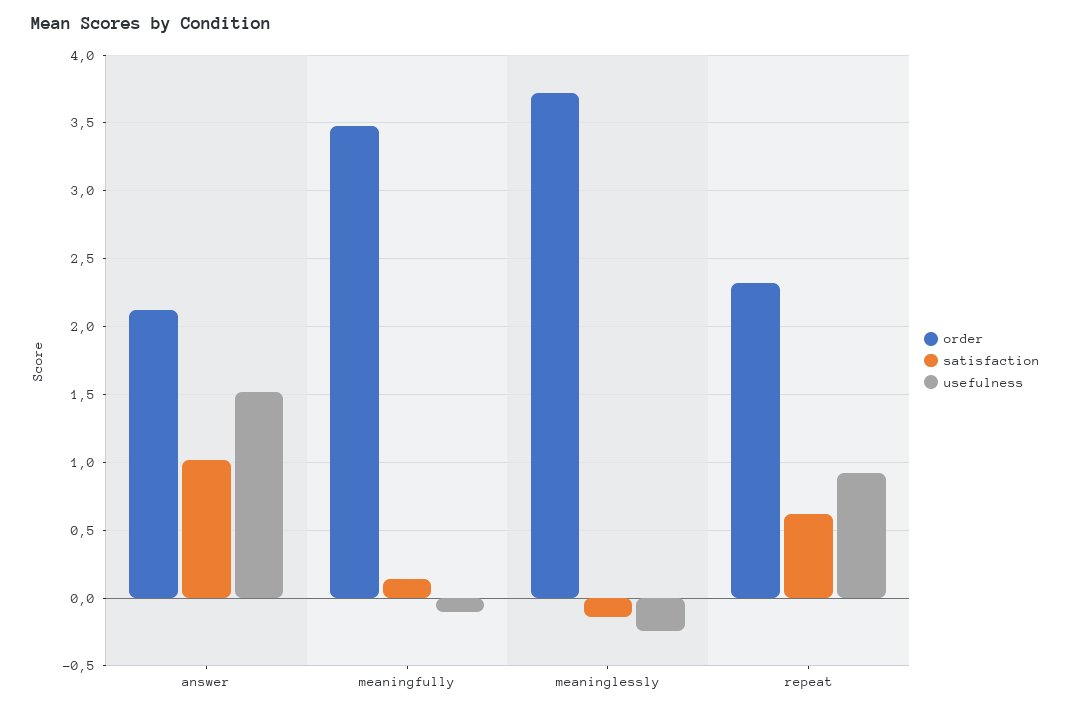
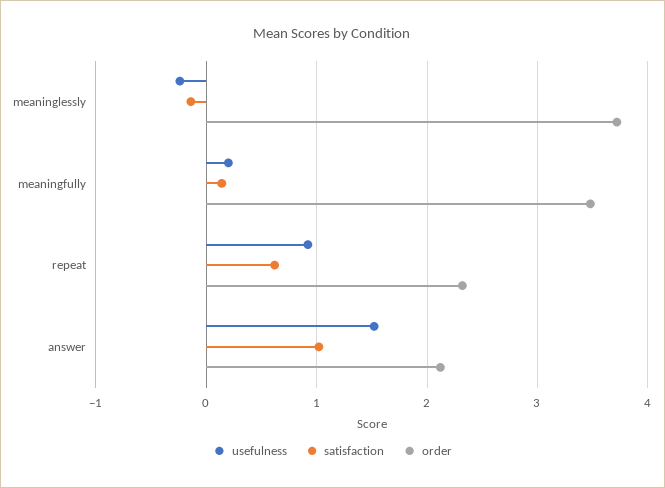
usefulness, meaningfully: -0.1 -> 0.2

